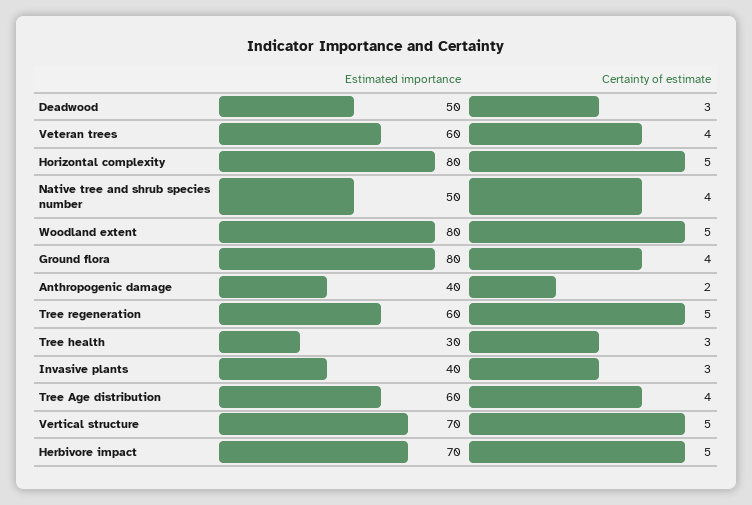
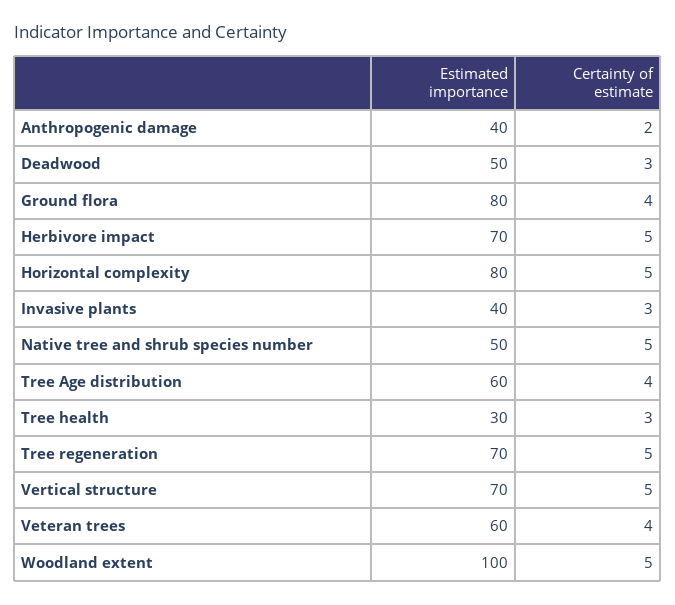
Certainty of estimate, Native tree and shrub species number: 4 -> 5
Estimated importance, Woodland extent: 80 -> 100
Estimated importance, Tree regeneration: 60 -> 70

